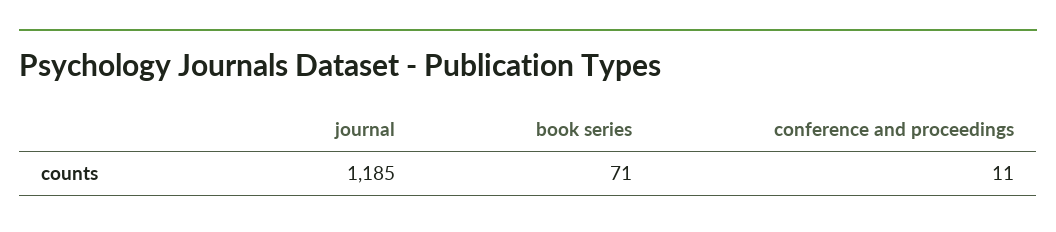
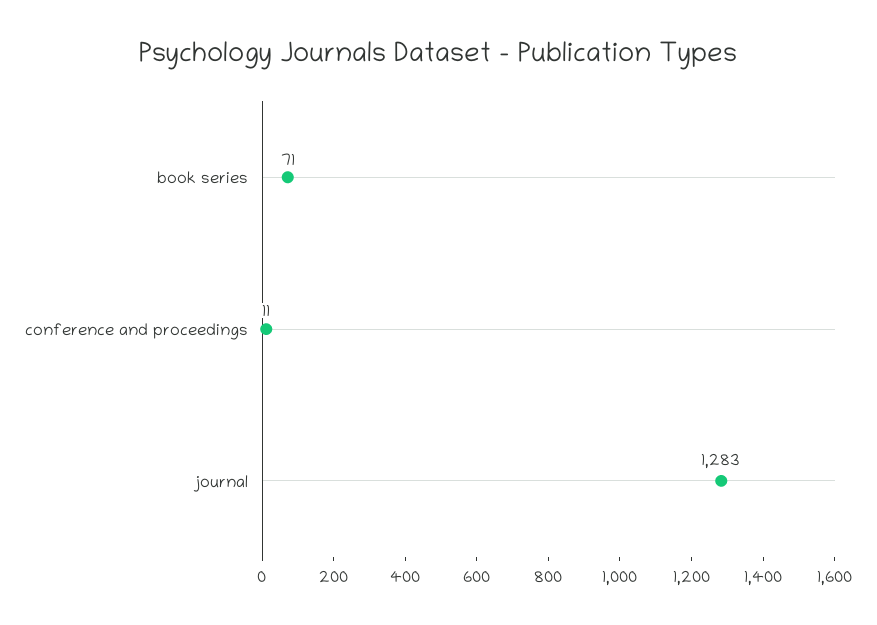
journal: 1185 -> 1283

